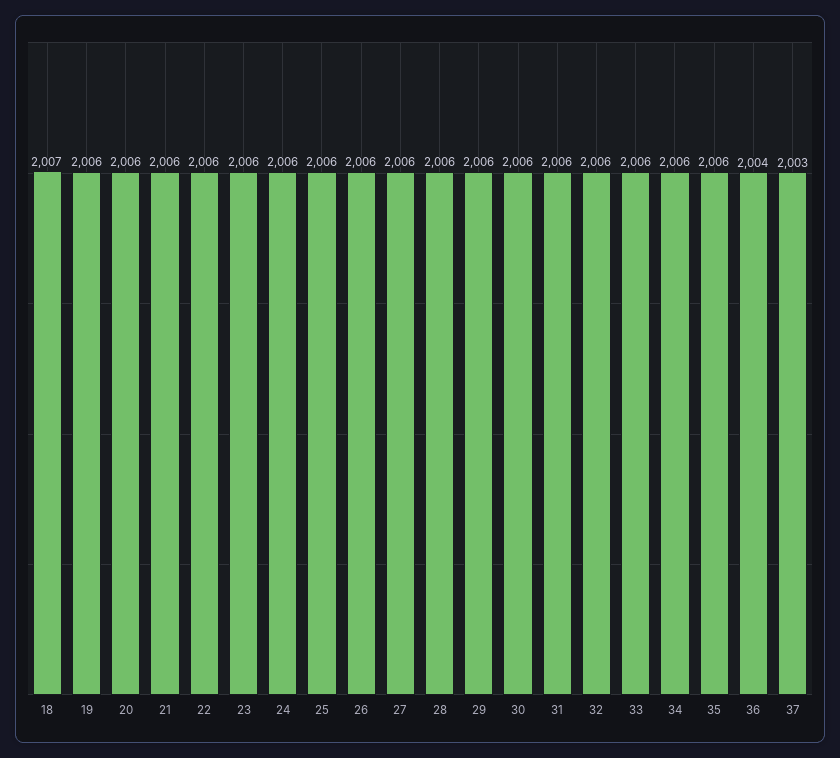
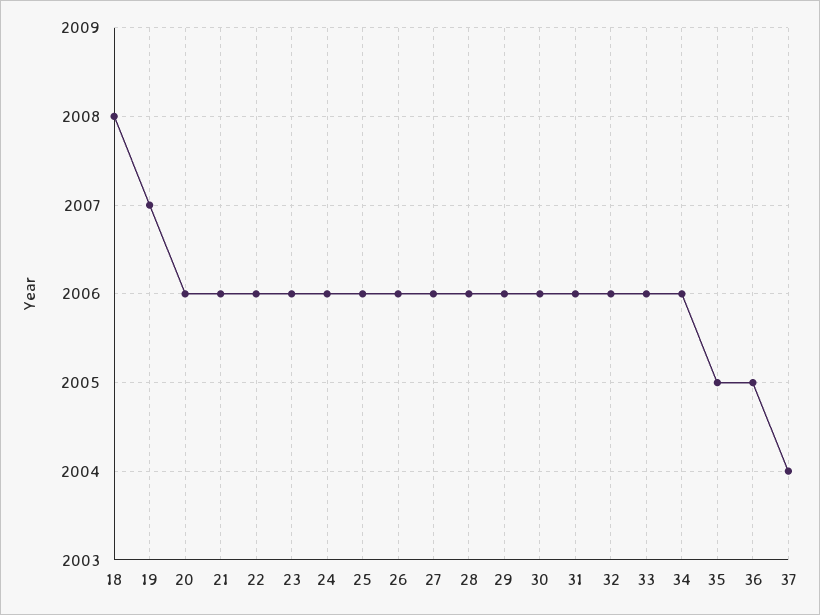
18: 2007 -> 2008
19: 2006 -> 2007
35: 2006 -> 2005
36: 2004 -> 2005
37: 2003 -> 2004

